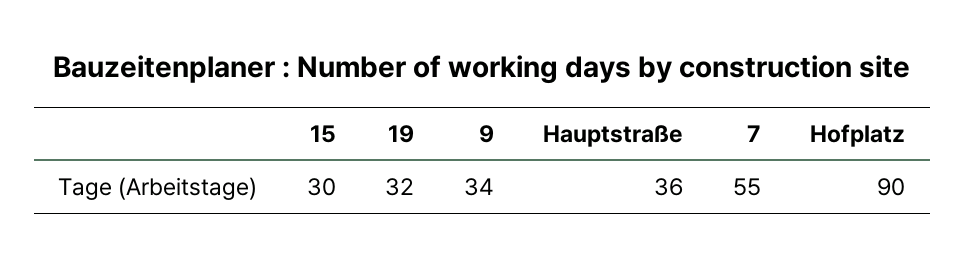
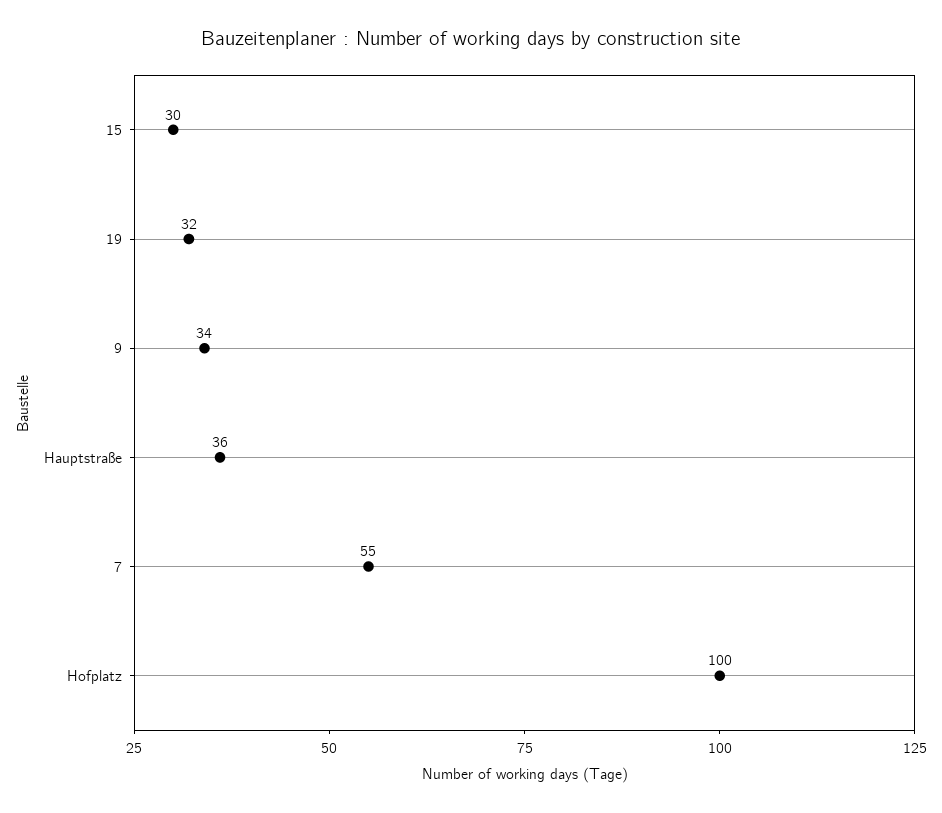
Hofplatz: 90 -> 100

